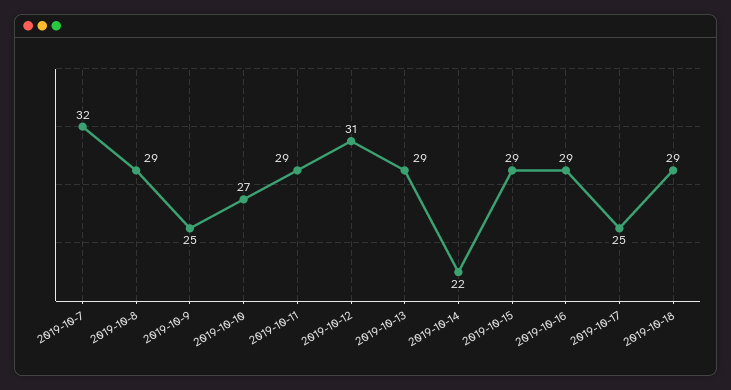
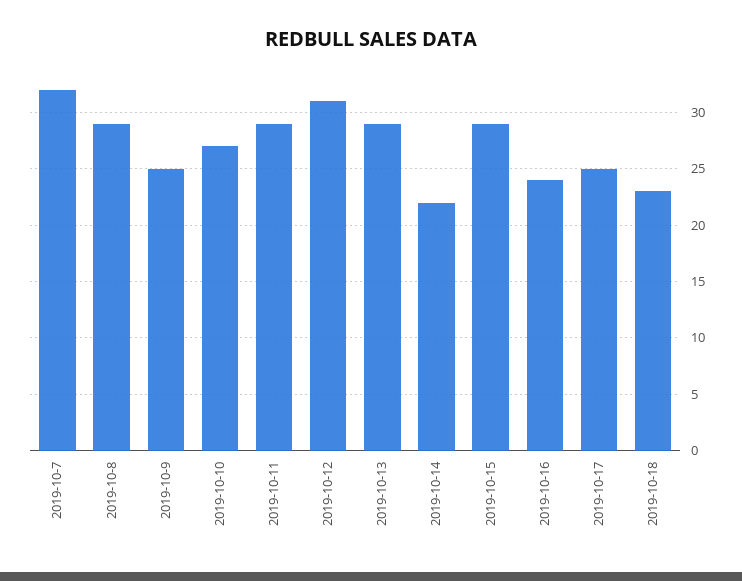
2019-10-16: 29 -> 24
2019-10-18: 29 -> 23

